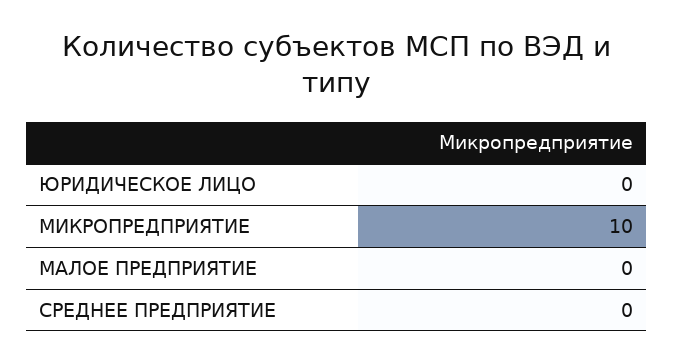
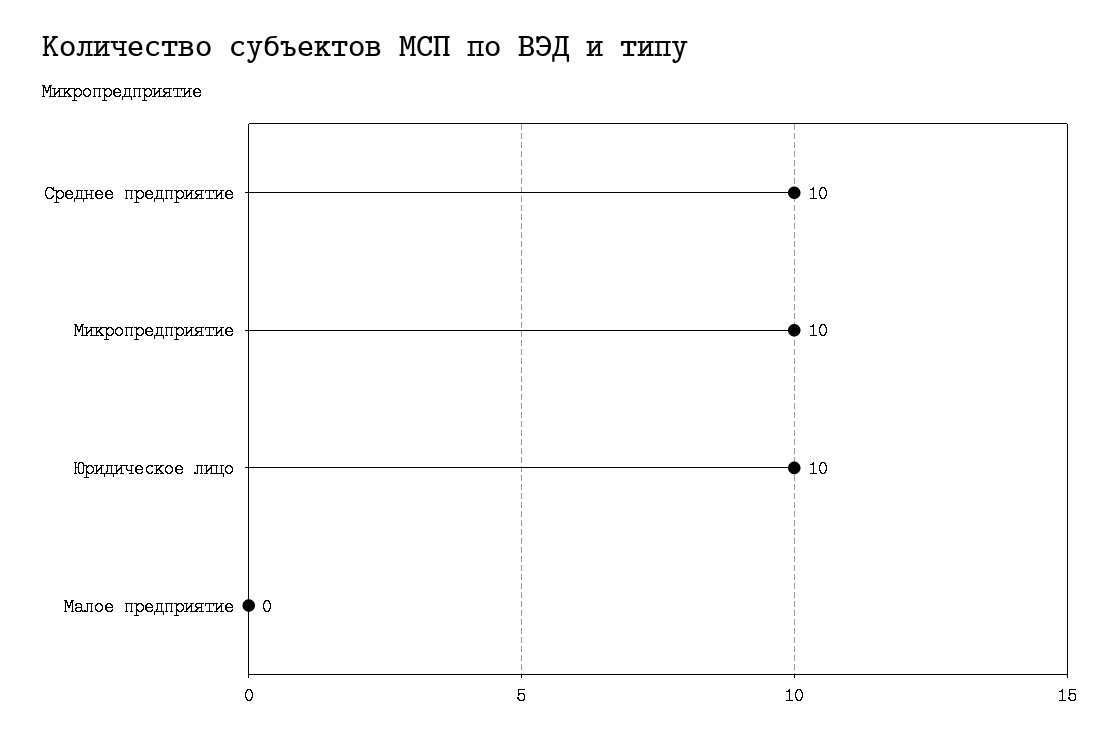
ЮРИДИЧЕСКОЕ ЛИЦО: 0 -> 10
СРЕДНЕЕ ПРЕДПРИЯТИЕ: 0 -> 10

